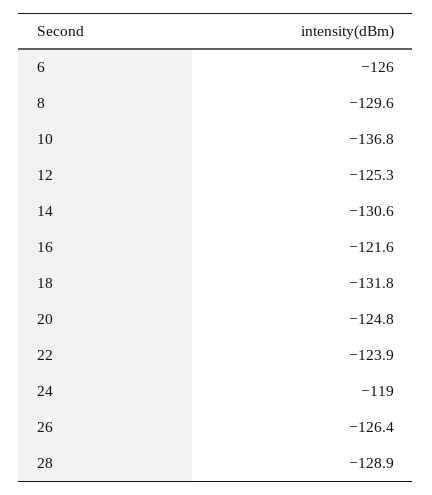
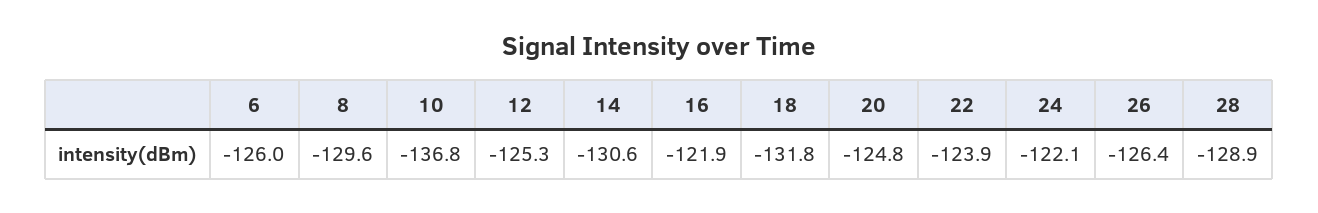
16: -121.6 -> -121.9
24: -119 -> -122.1

